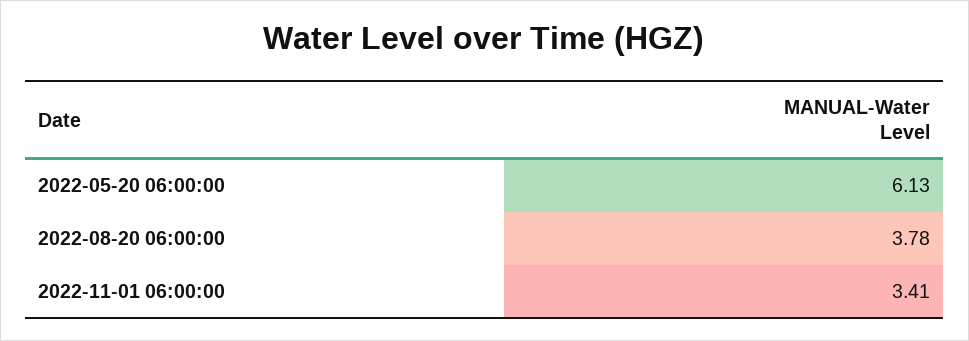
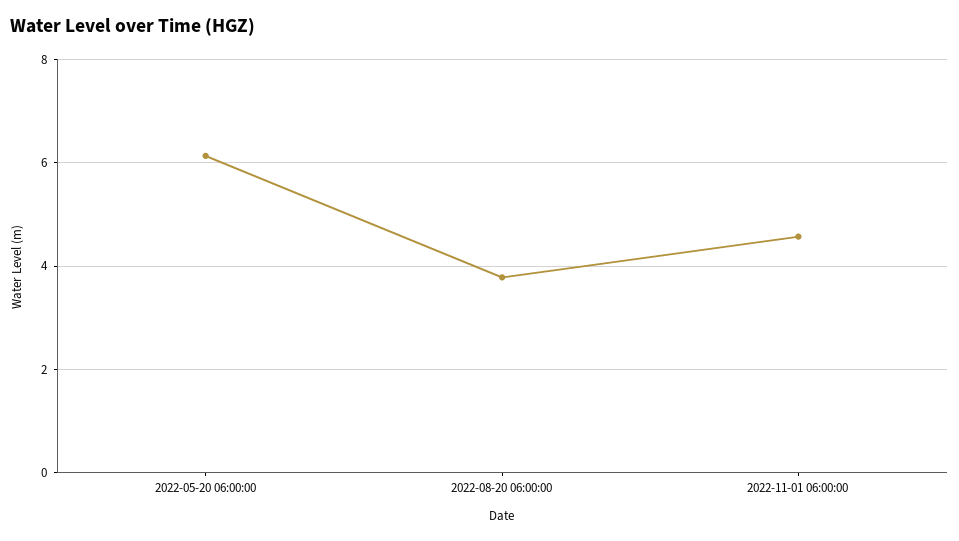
2022-11-01 06:00:00: 3.41 -> 4.6

